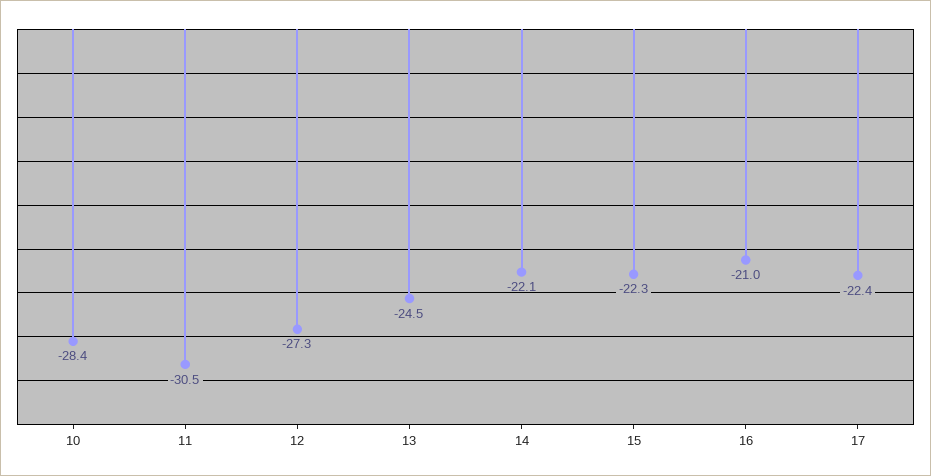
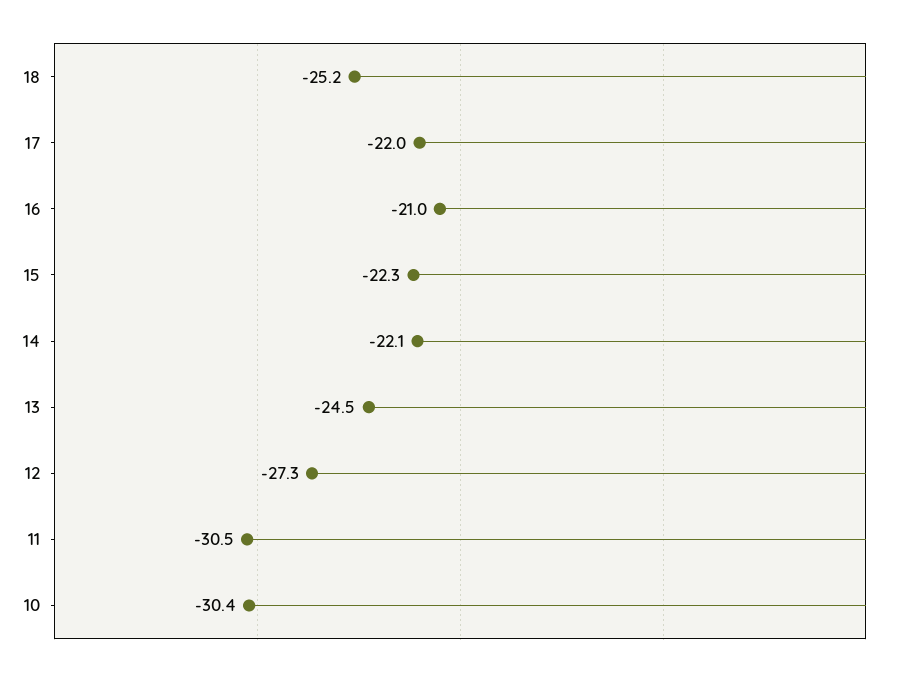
10: -28.4 -> -30.4
17: -22.4 -> -22
18: none -> -25.2

